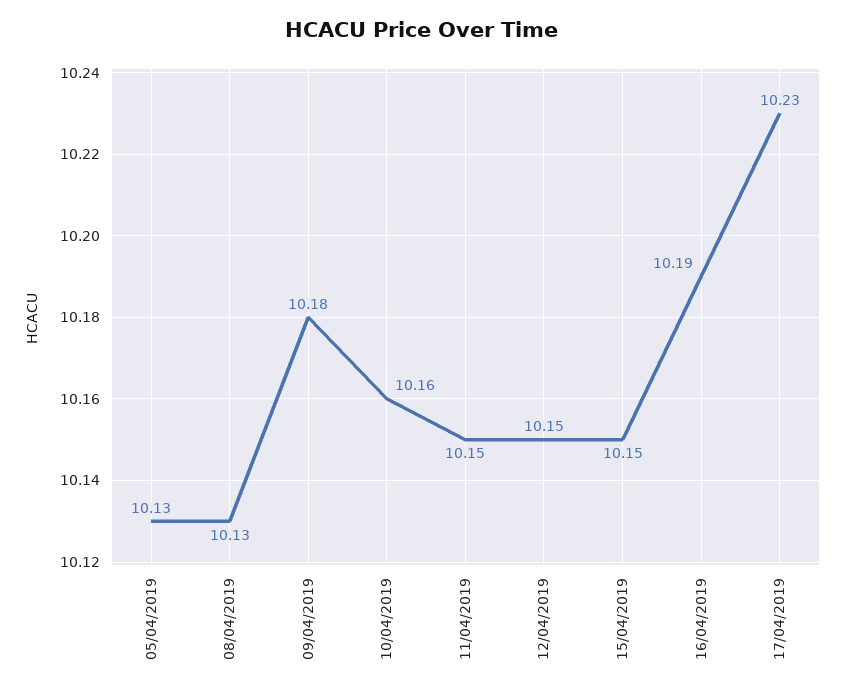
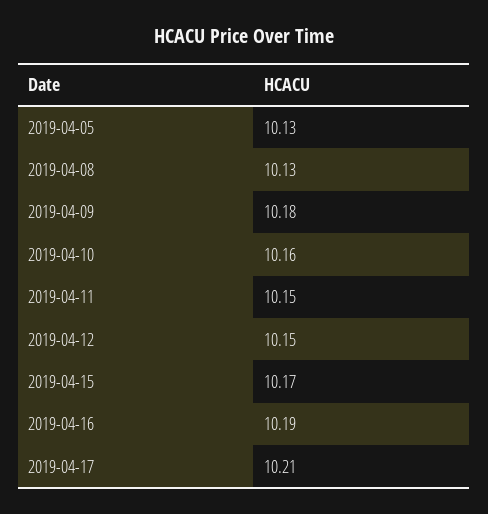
15/04/2019: 10.15 -> 10.17
17/04/2019: 10.23 -> 10.21

